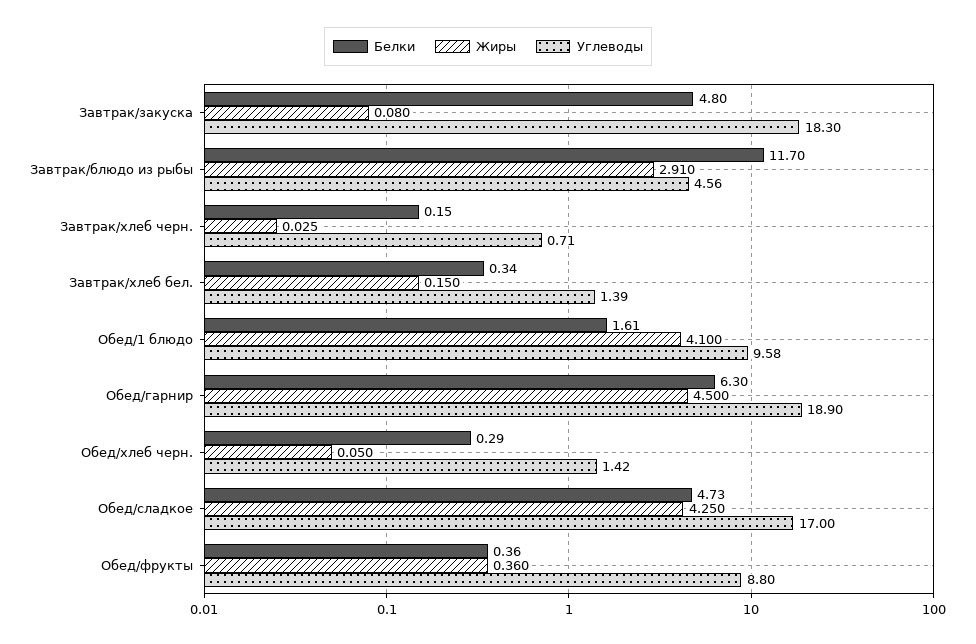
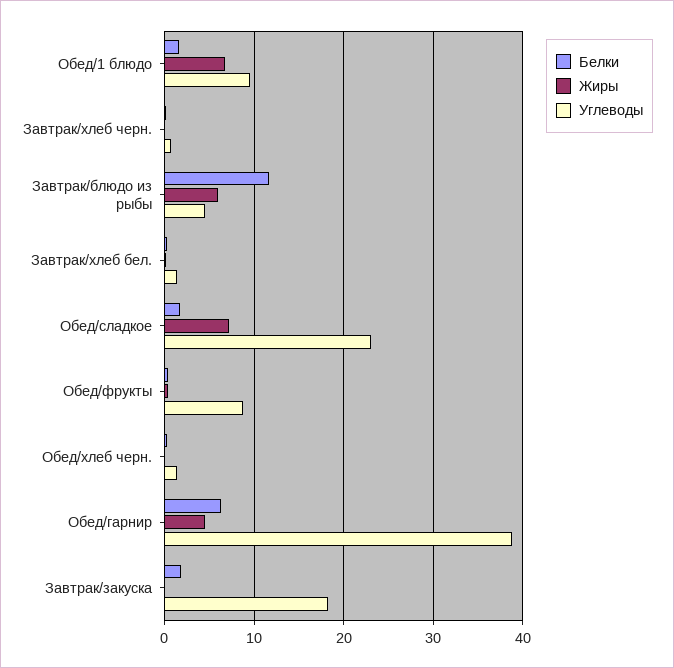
Белки, Завтрак/закуска: 4.8 -> 2
Жиры, Завтрак/блюдо из рыбы: 2.91 -> 6
Жиры, Обед/1 блюдо: 4.1 -> 7
Углеводы, Обед/гарнир: 18.9 -> 39
Белки, Обед/сладкое: 4.73 -> 2
Жиры, Обед/сладкое: 4.25 -> 7
Углеводы, Обед/сладкое: 17 -> 23

